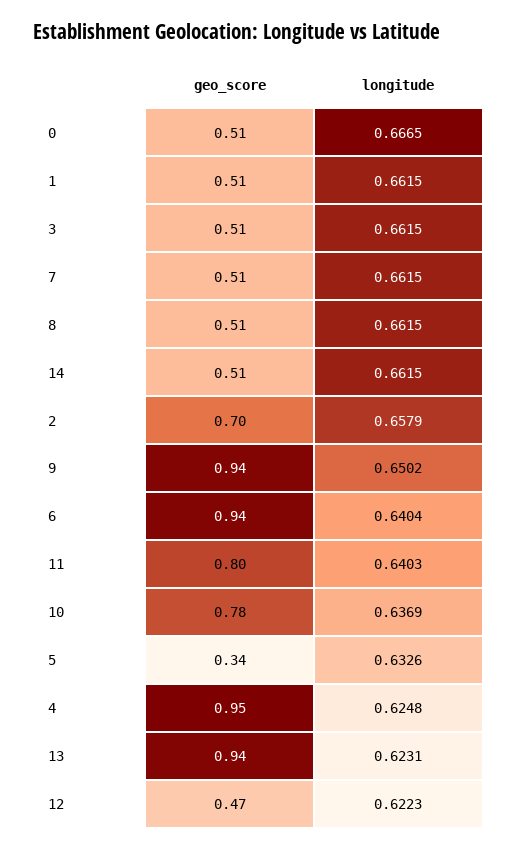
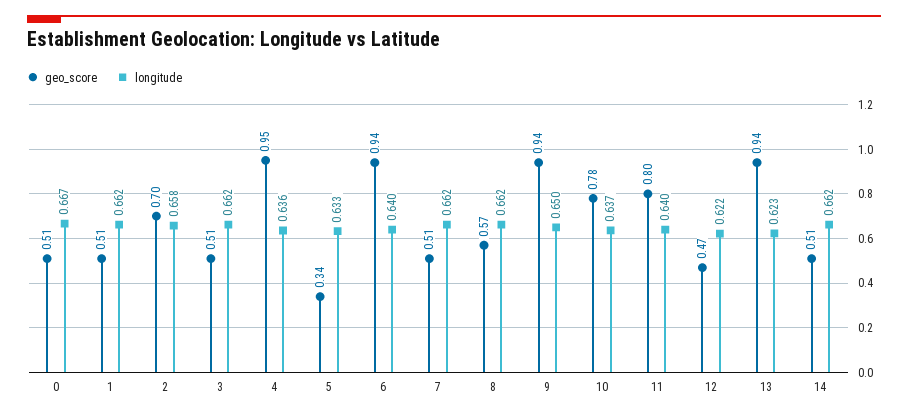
geo_score, 8: 0.51 -> 0.57
longitude, 4: 0.6248 -> 0.636

